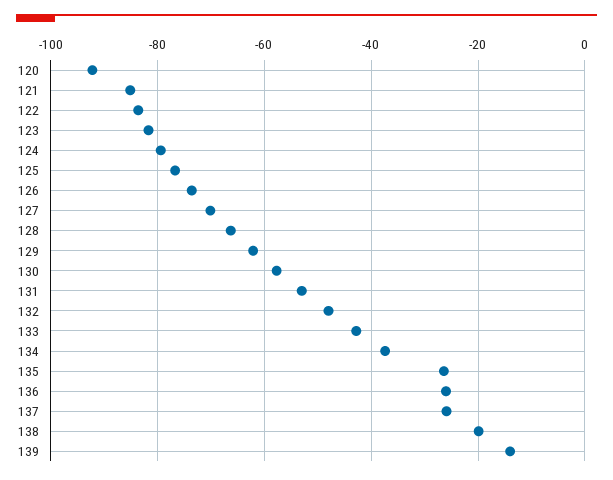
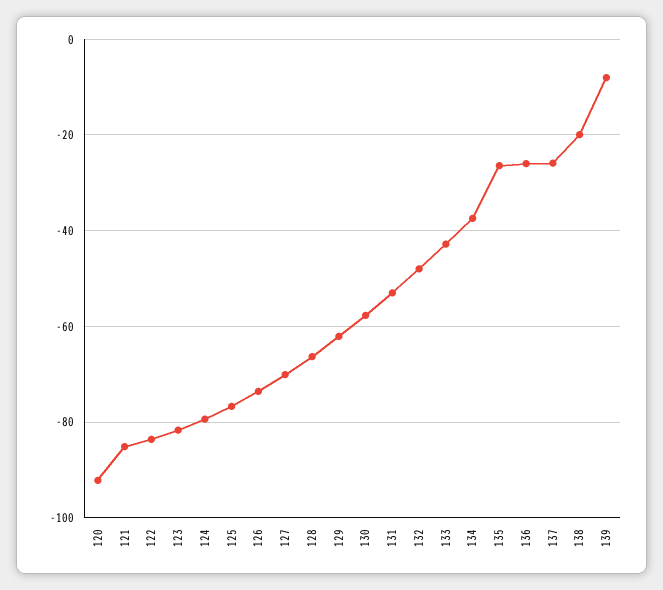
139: -14 -> -8

